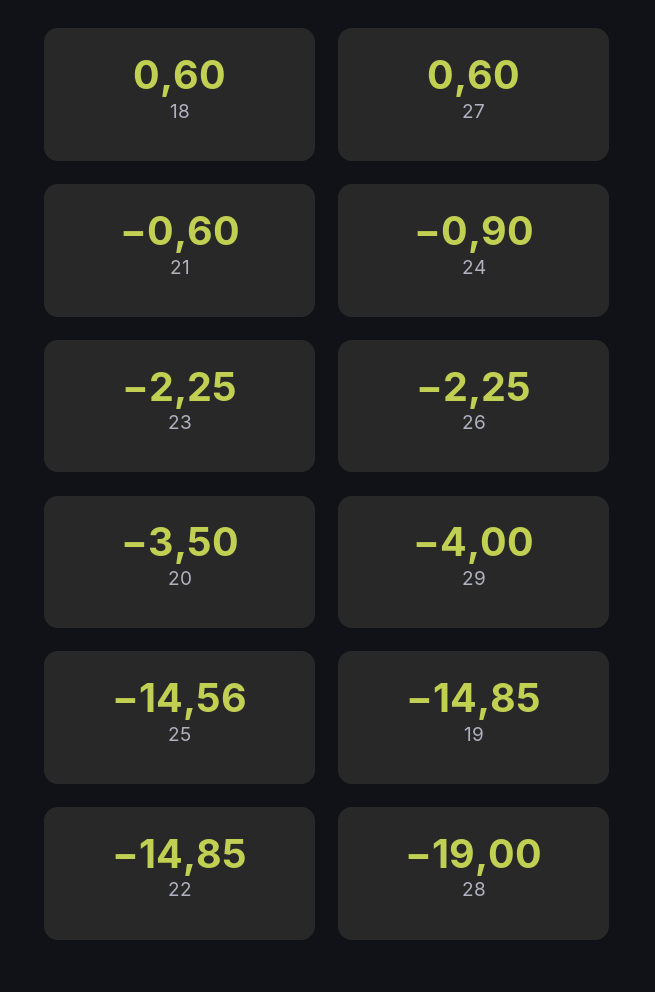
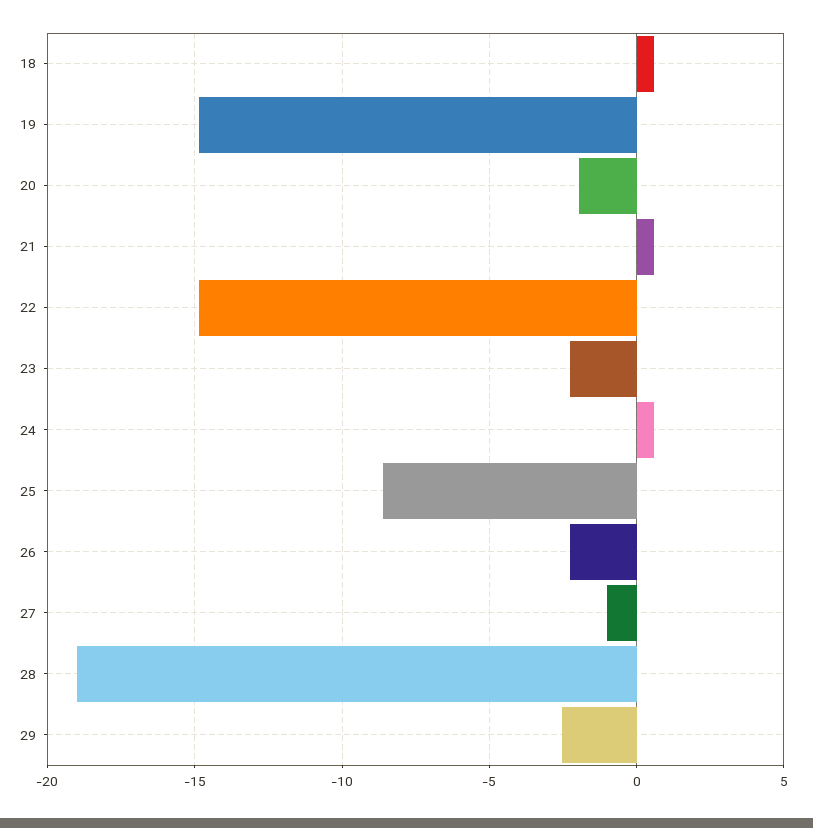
27: 0.6 -> -1
21: -0.6 -> 0.5
24: -0.9 -> 0.5
20: -3.5 -> -2
29: -4 -> -2.5
25: -14.56 -> -8.5

